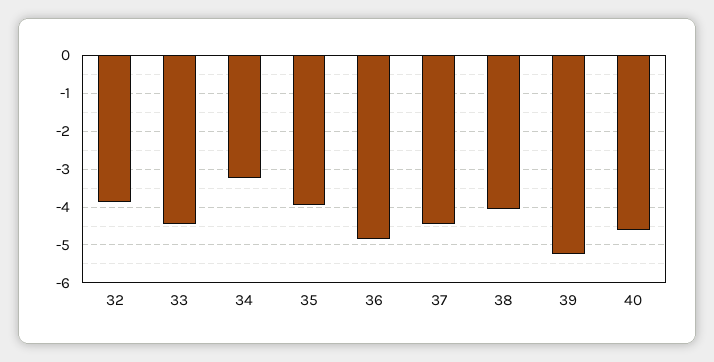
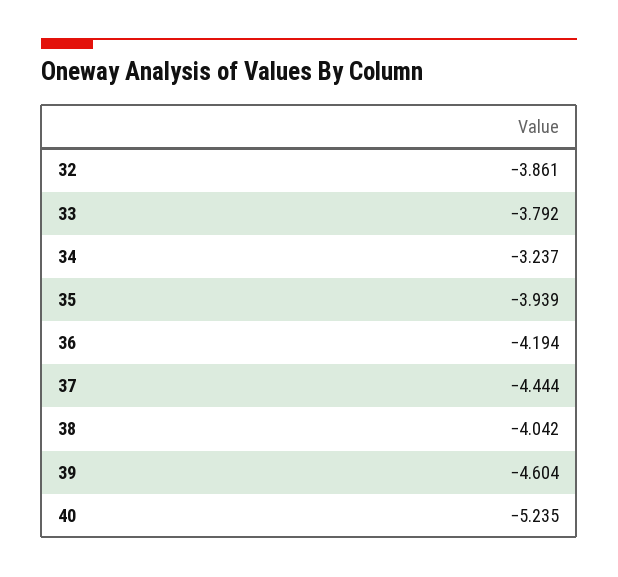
33: -4.4 -> -3.792
36: -4.8 -> -4.194
39: -5.2 -> -4.604
40: -4.6 -> -5.235

